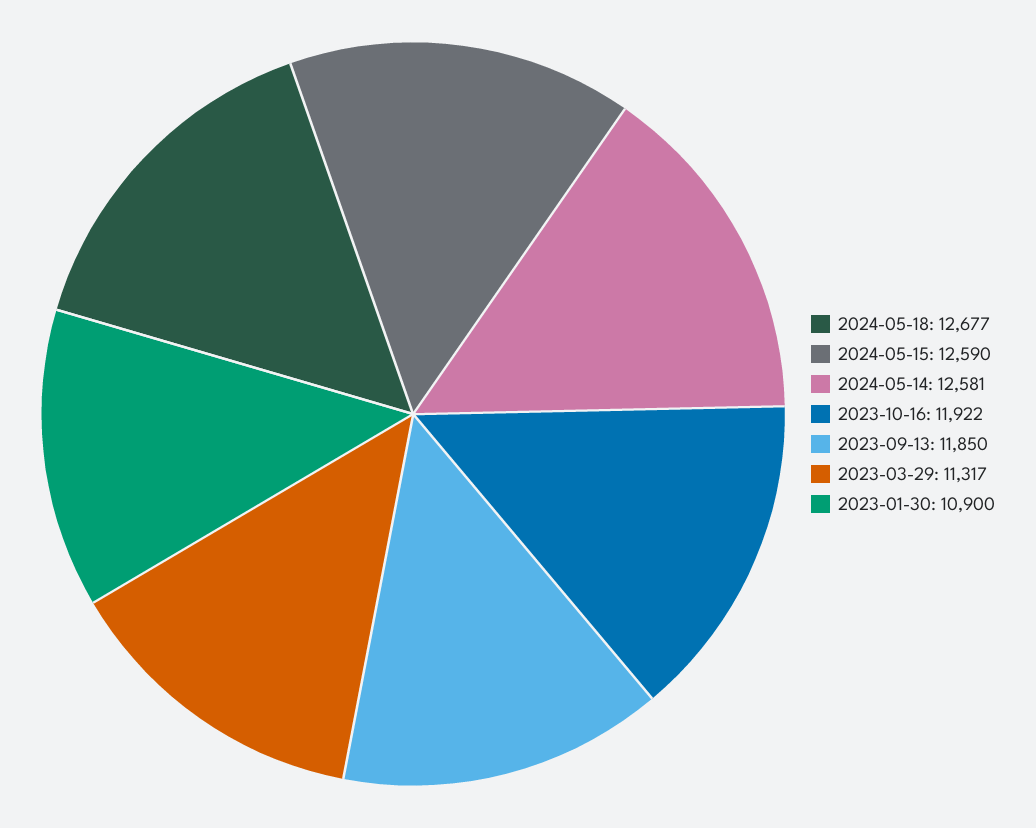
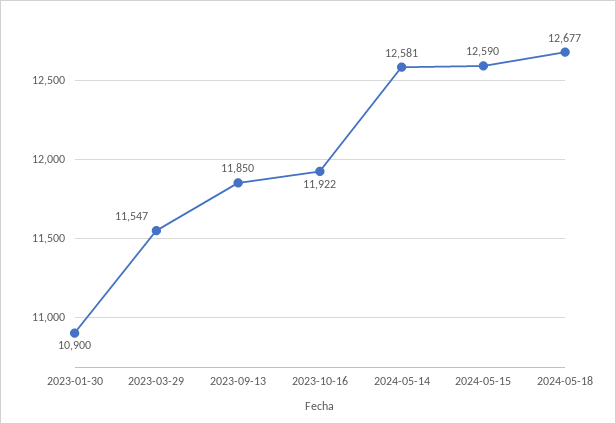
2023-03-29: 11317 -> 11547

